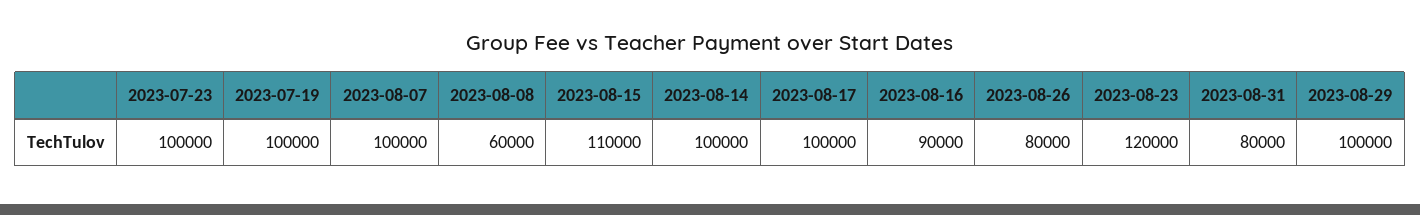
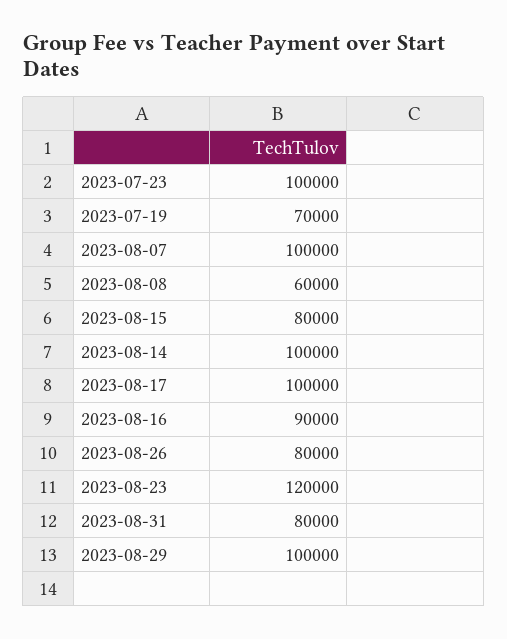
2023-07-19: 100000 -> 70000
2023-08-15: 110000 -> 80000

